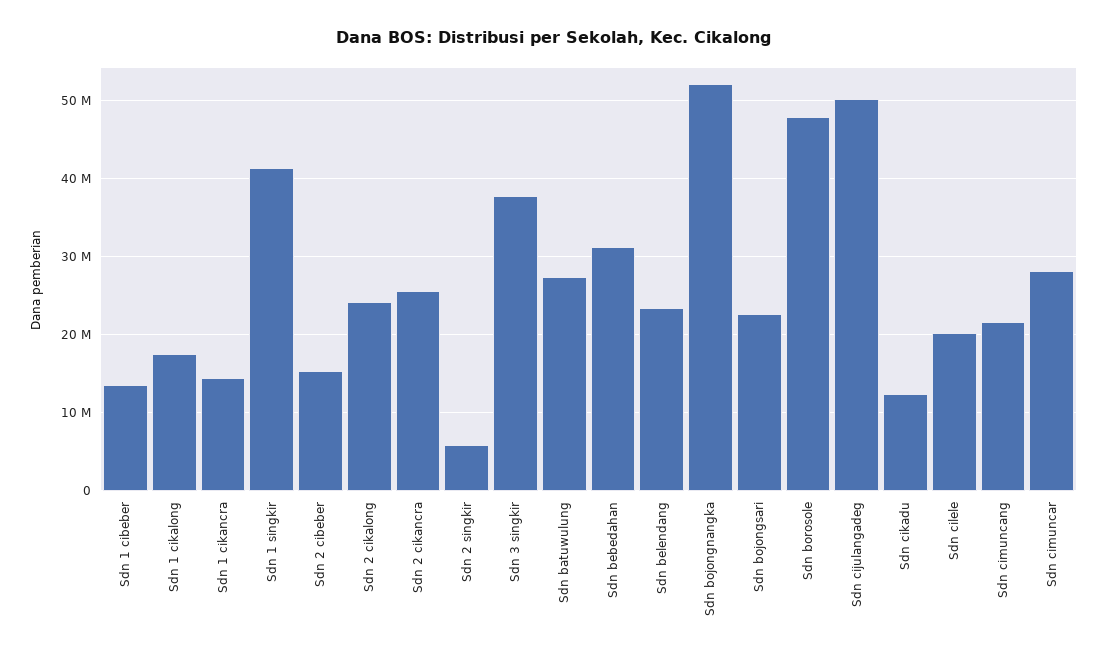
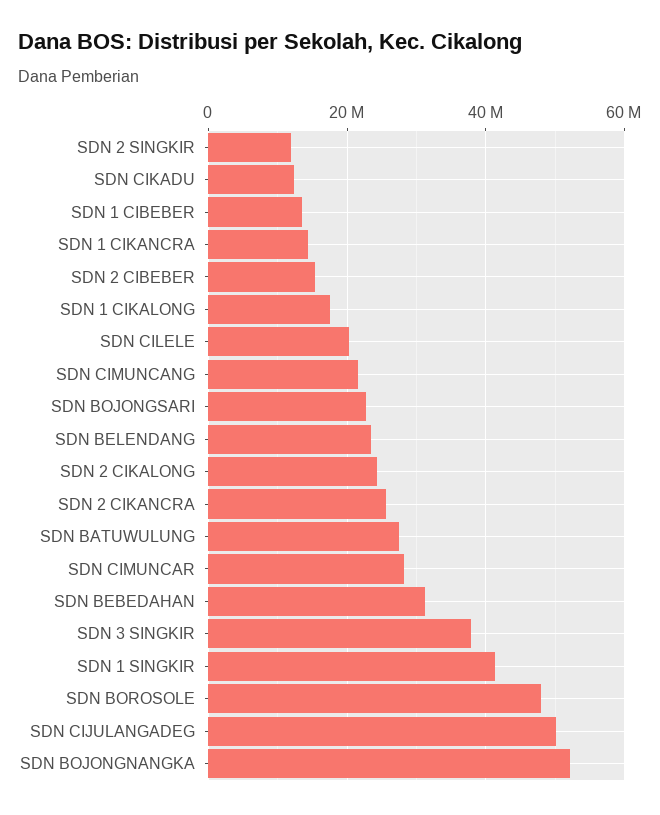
Sdn 2 singkir: 6000000 -> 12000000

